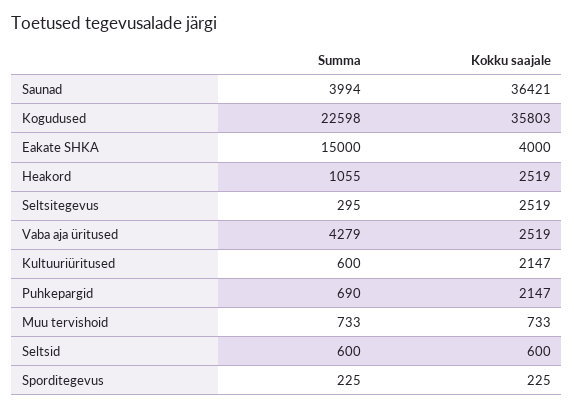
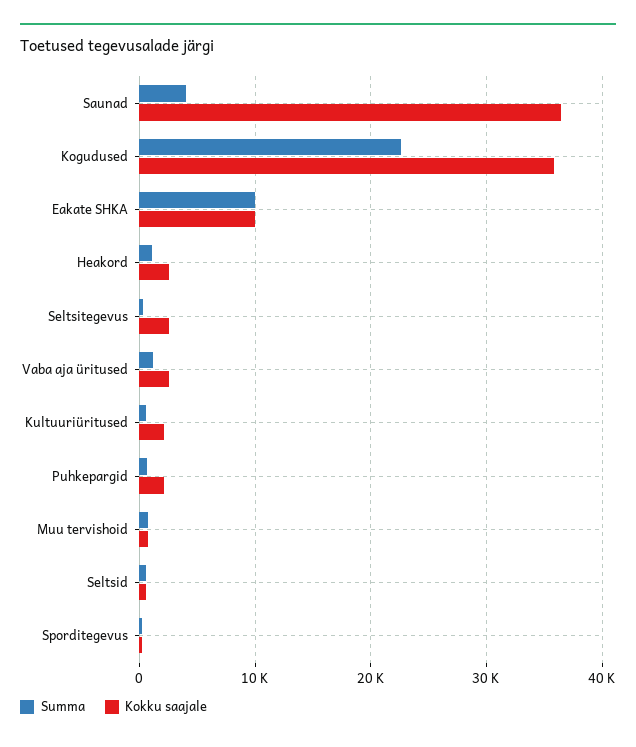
Summa, Eakate SHKA: 15000 -> 10000
Kokku saajale, Eakate SHKA: 4000 -> 10000
Summa, Vaba aja üritused: 4279 -> 1000

